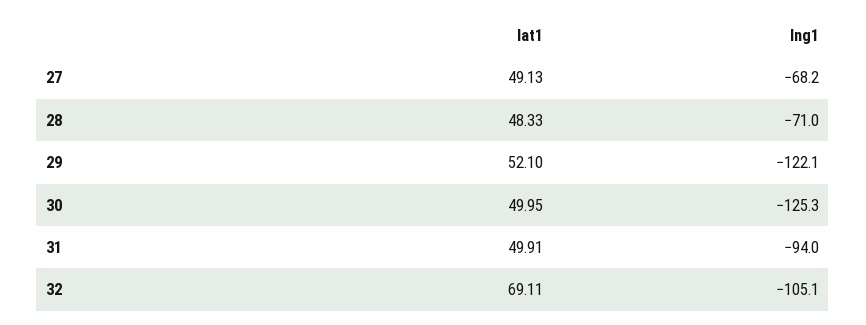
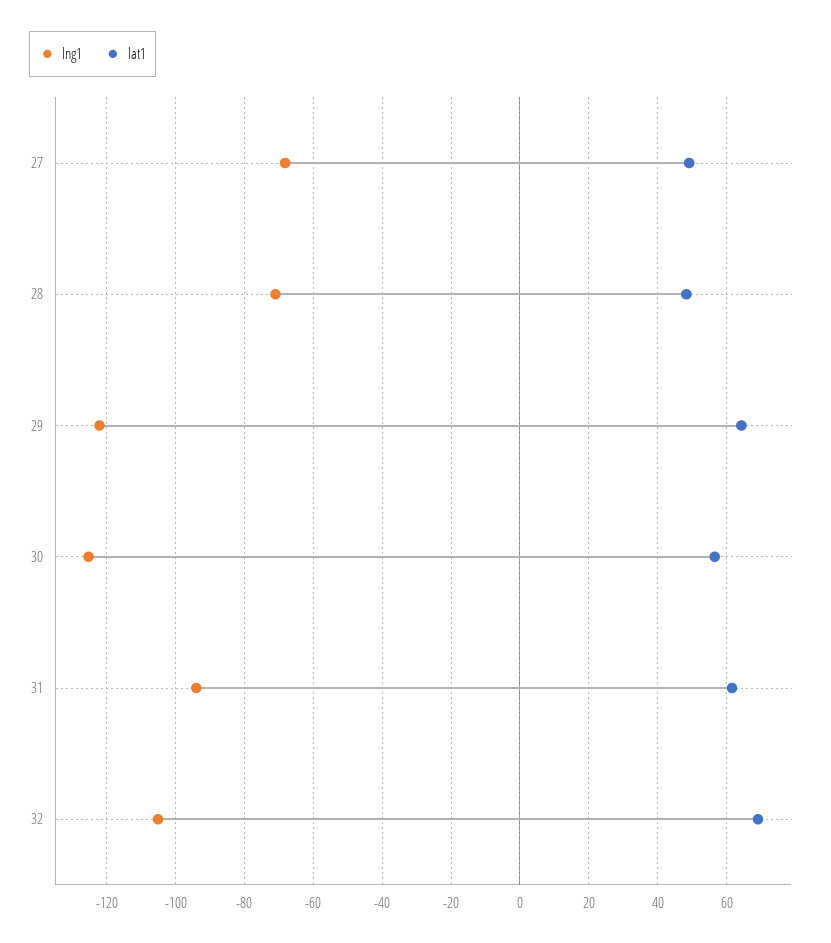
lat1, 29: 52.1 -> 64
lat1, 30: 49.95 -> 56
lat1, 31: 49.91 -> 62

